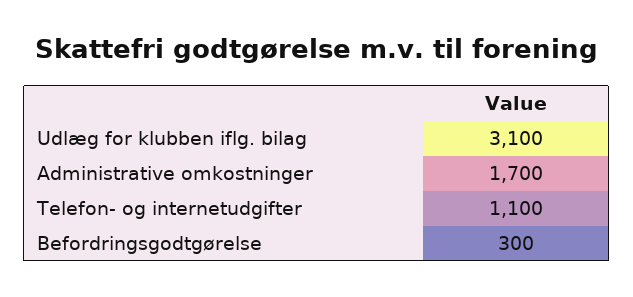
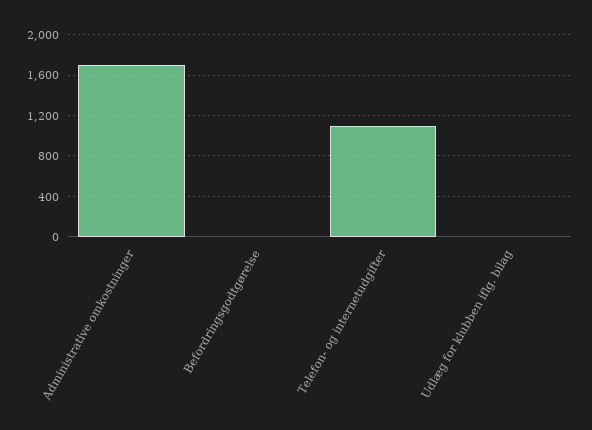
Udlæg for klubben iflg. bilag: 3100 -> 0
Befordringsgodtgørelse: 300 -> 0

